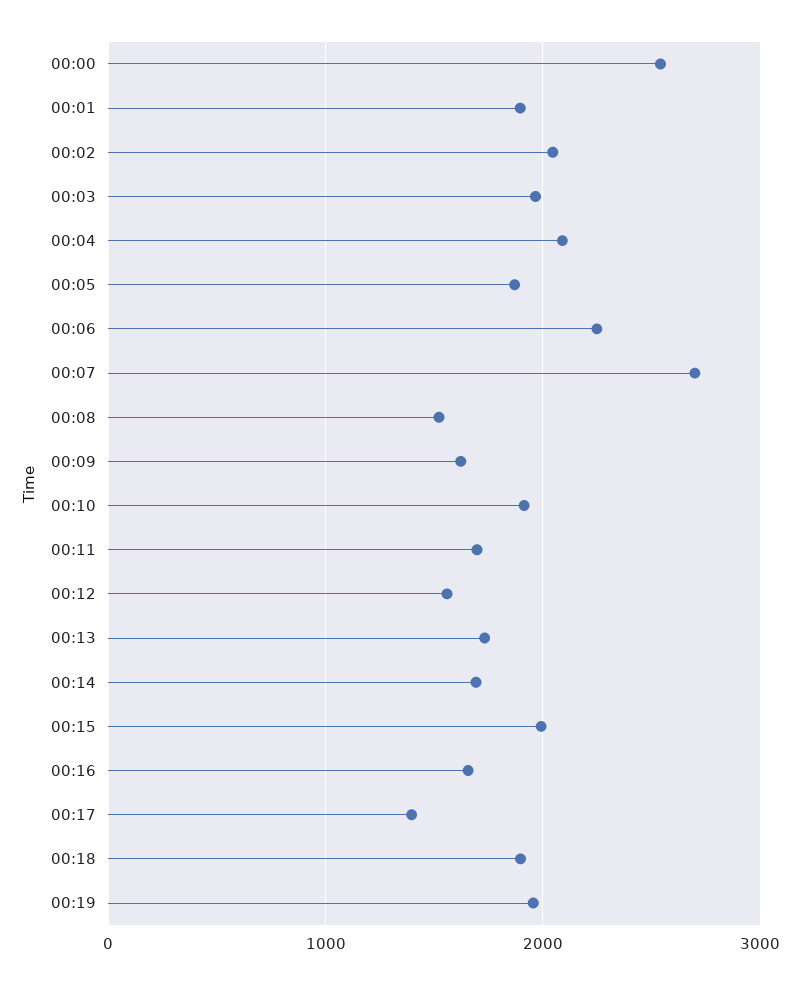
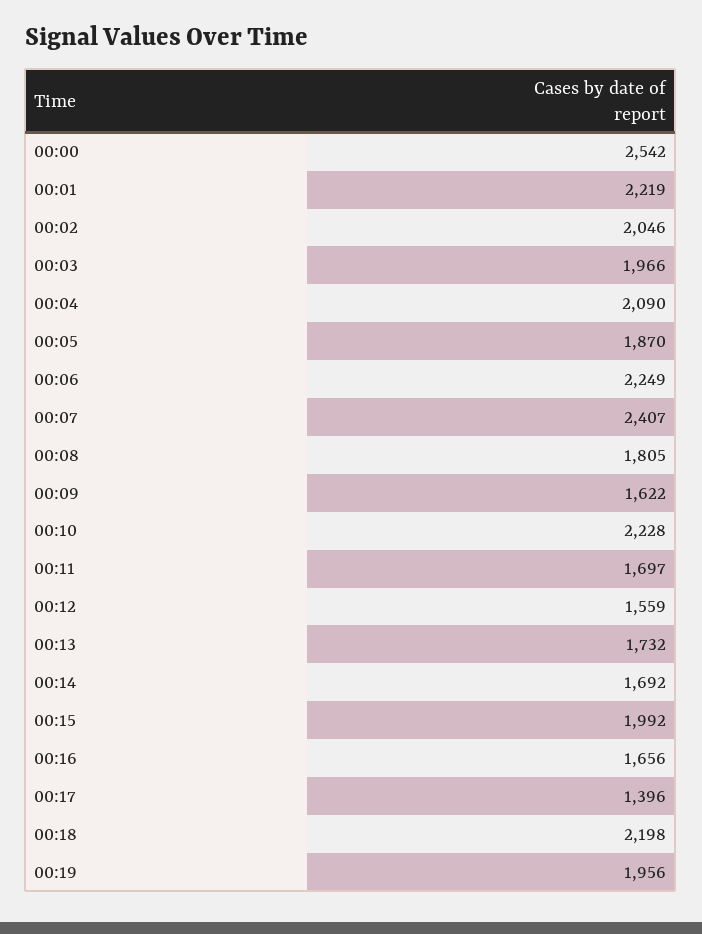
00:01: 1900 -> 2219
00:07: 2700 -> 2407
00:08: 1500 -> 1805
00:10: 1900 -> 2228
00:18: 1900 -> 2198

